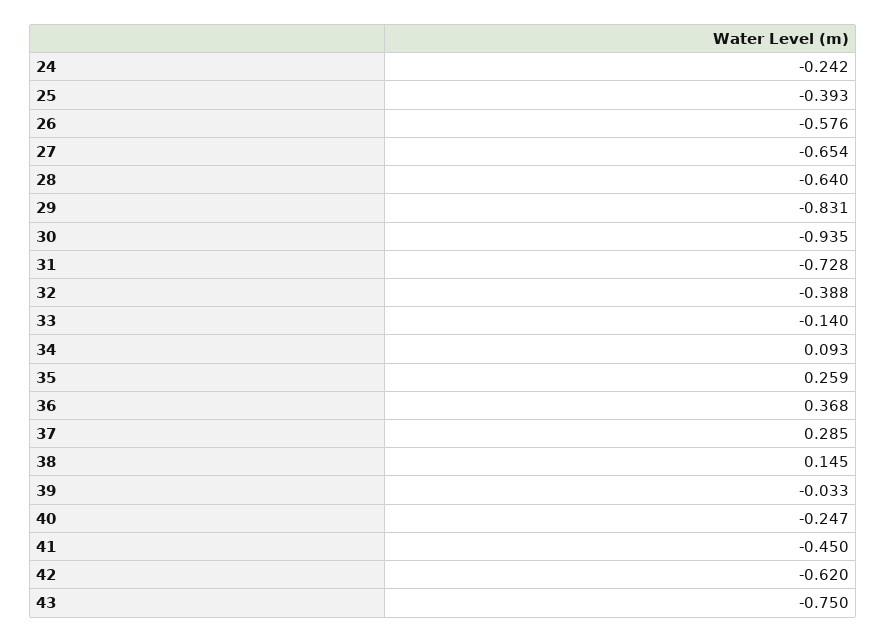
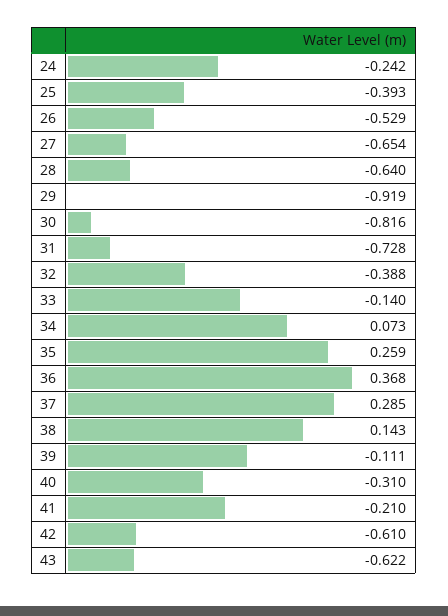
26: -0.576 -> -0.529
29: -0.831 -> -0.919
30: -0.935 -> -0.816
34: 0.093 -> 0.073
38: 0.145 -> 0.143
39: -0.033 -> -0.111
40: -0.247 -> -0.31
41: -0.45 -> -0.21
42: -0.62 -> -0.61
43: -0.75 -> -0.622

